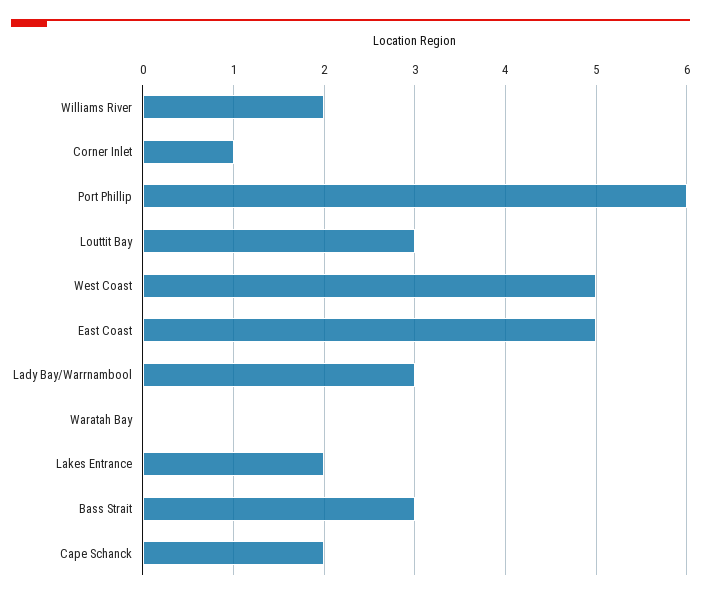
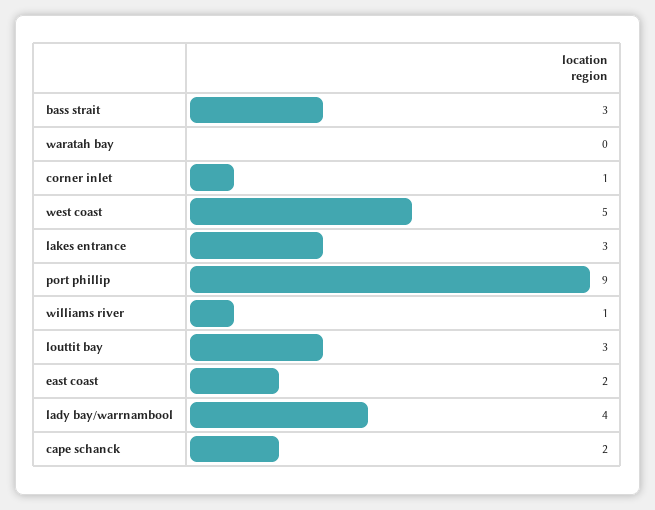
Williams River: 2 -> 1
Port Phillip: 6 -> 9
East Coast: 5 -> 2
Lady Bay/Warrnambool: 3 -> 4
Lakes Entrance: 2 -> 3

